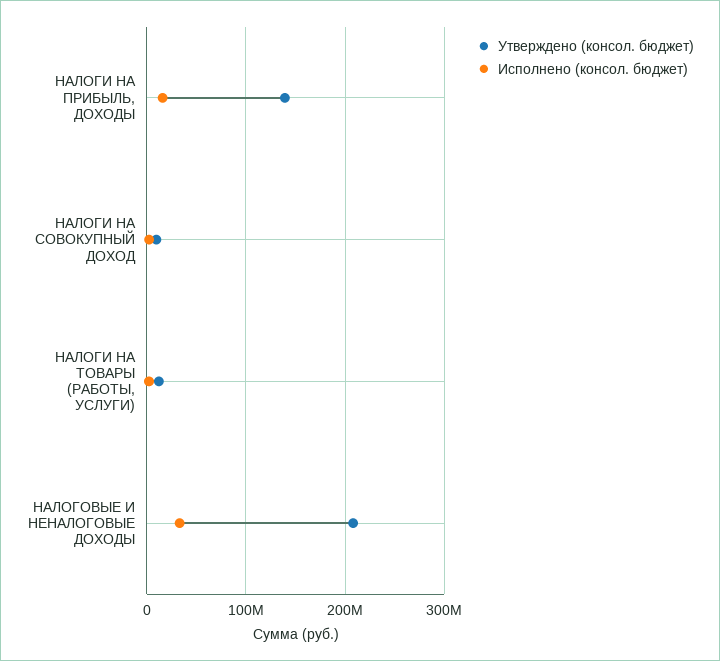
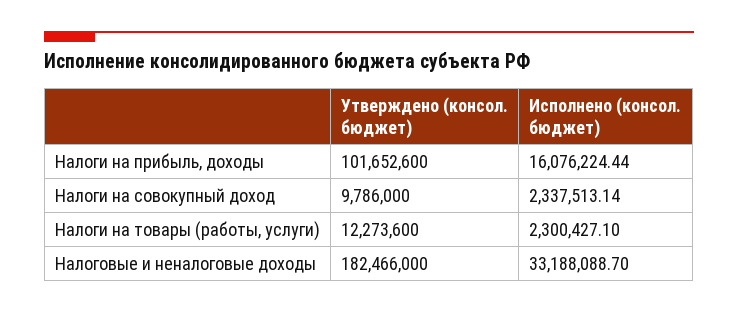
Утверждено (консол. бюджет), НАЛОГИ НА ПРИБЫЛЬ, ДОХОДЫ: 140000000 -> 101652600
Утверждено (консол. бюджет), НАЛОГОВЫЕ И НЕНАЛОГОВЫЕ ДОХОДЫ: 210000000 -> 182466000

